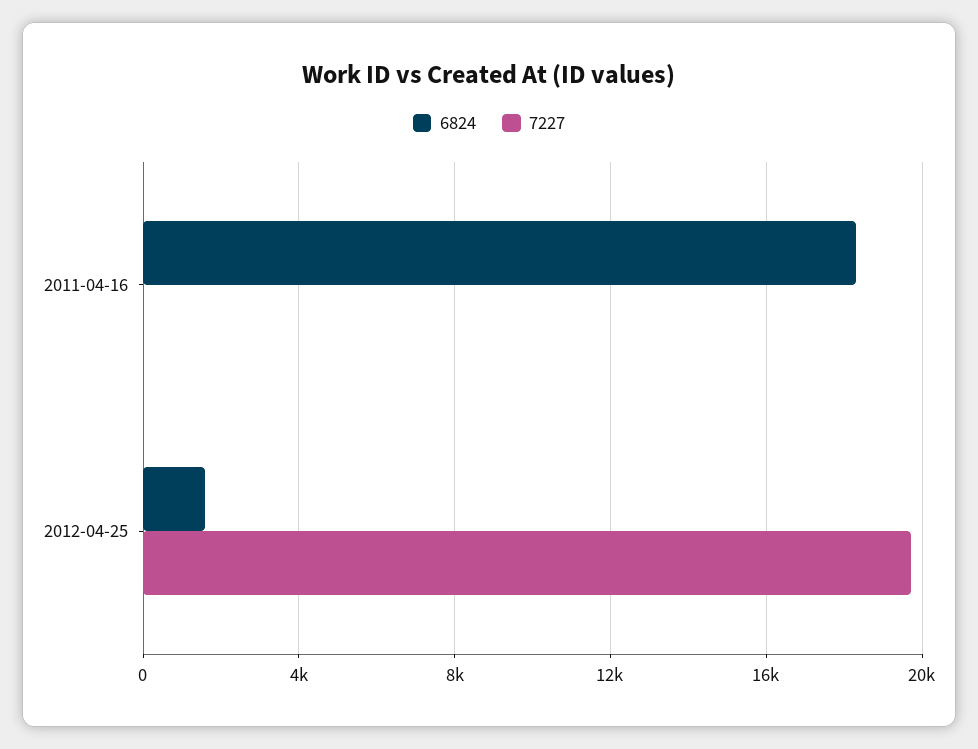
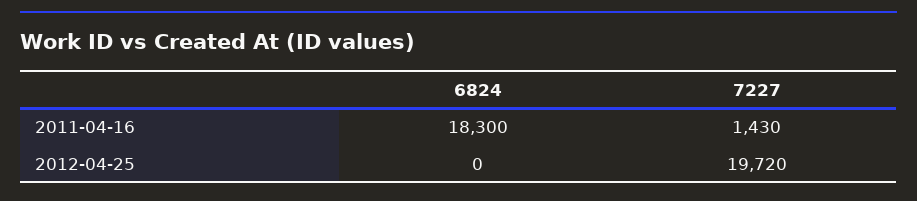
7227, 2011-04-16: 0 -> 1430
6824, 2012-04-25: 1500 -> 0

